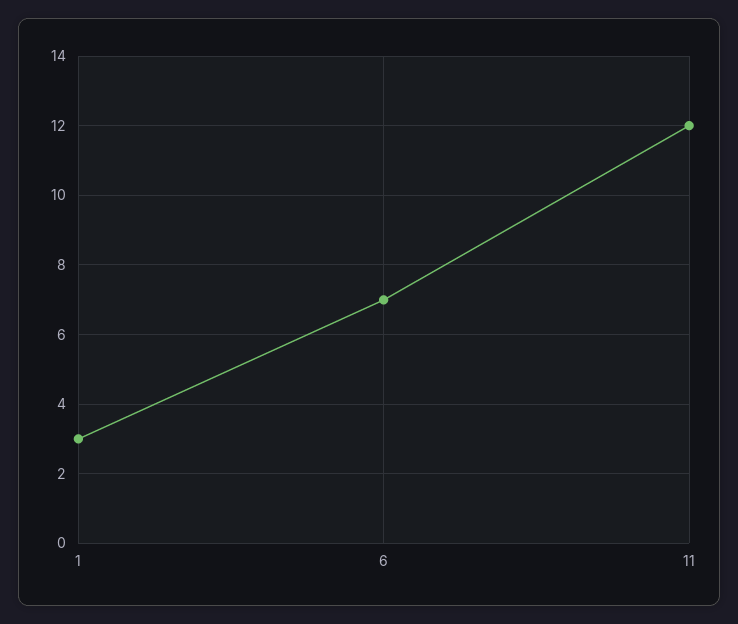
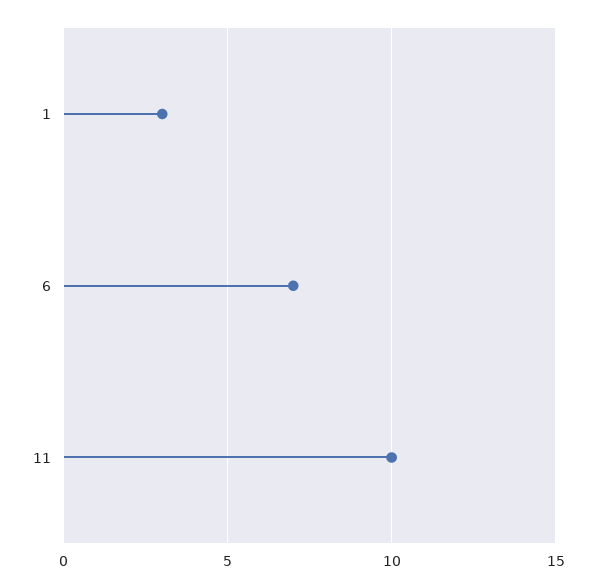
11: 12 -> 10

